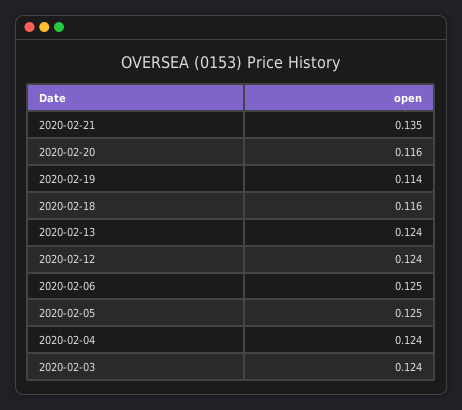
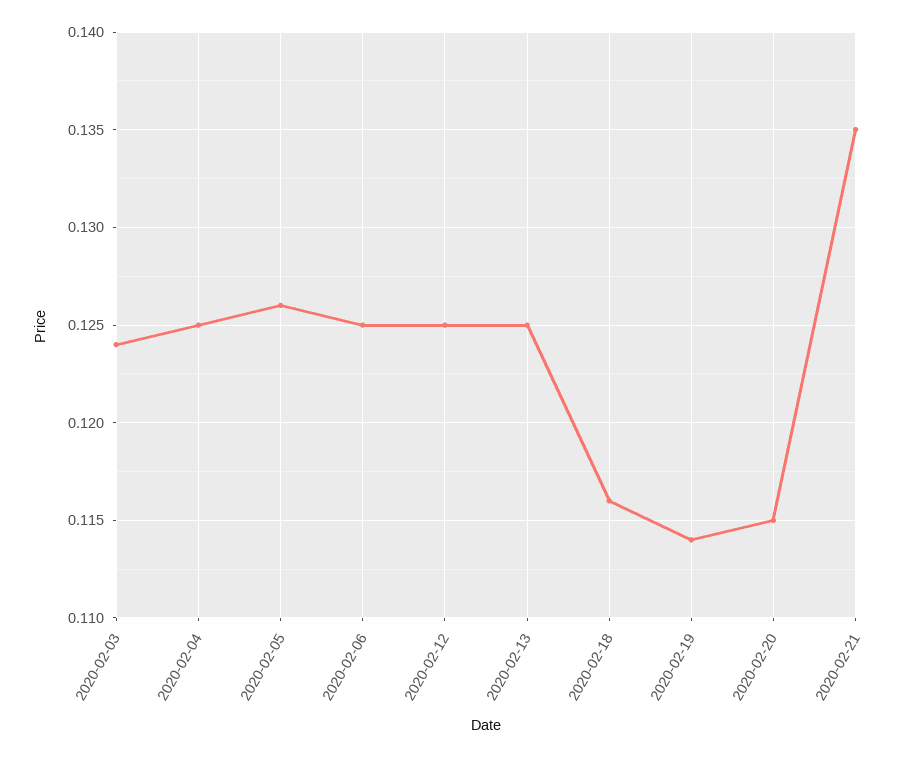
2020-02-20: 0.116 -> 0.115
2020-02-13: 0.124 -> 0.125
2020-02-12: 0.124 -> 0.125
2020-02-05: 0.125 -> 0.126
2020-02-04: 0.124 -> 0.125

